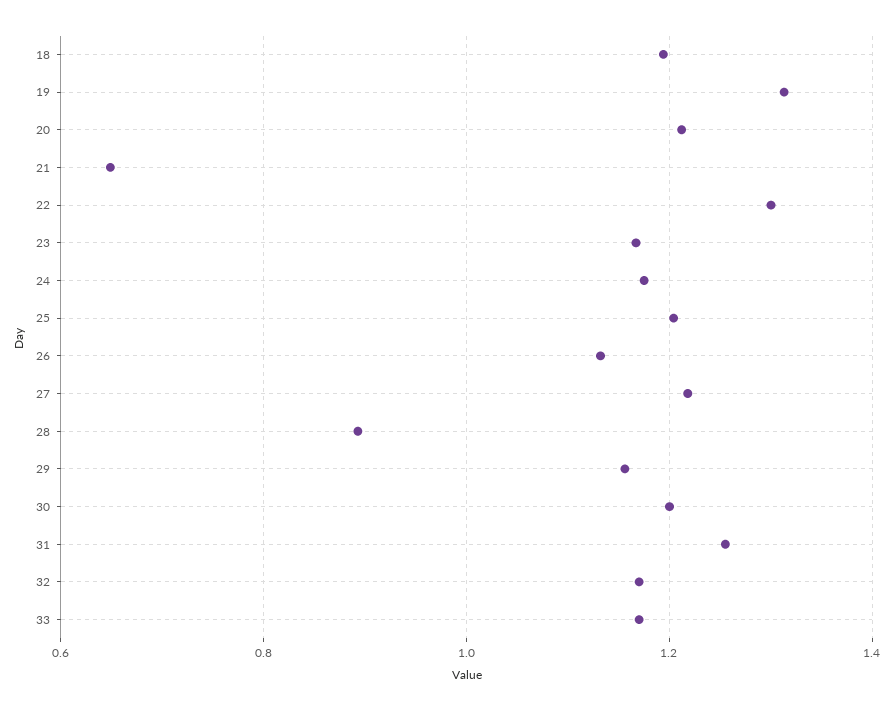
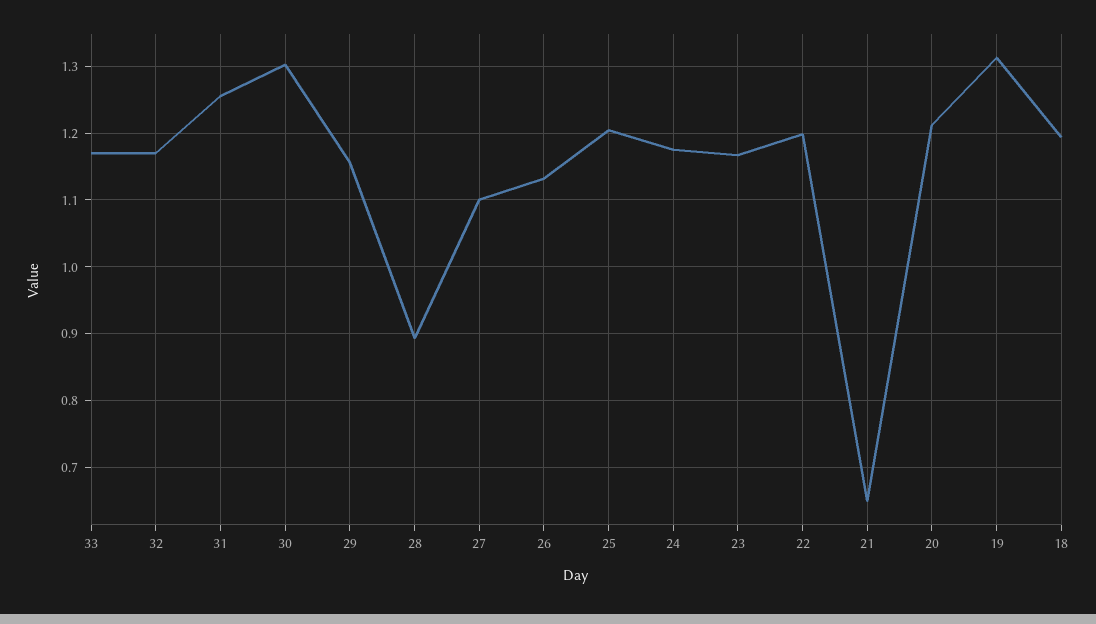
22: 1.3 -> 1.2
27: 1.22 -> 1.1
30: 1.2 -> 1.3

